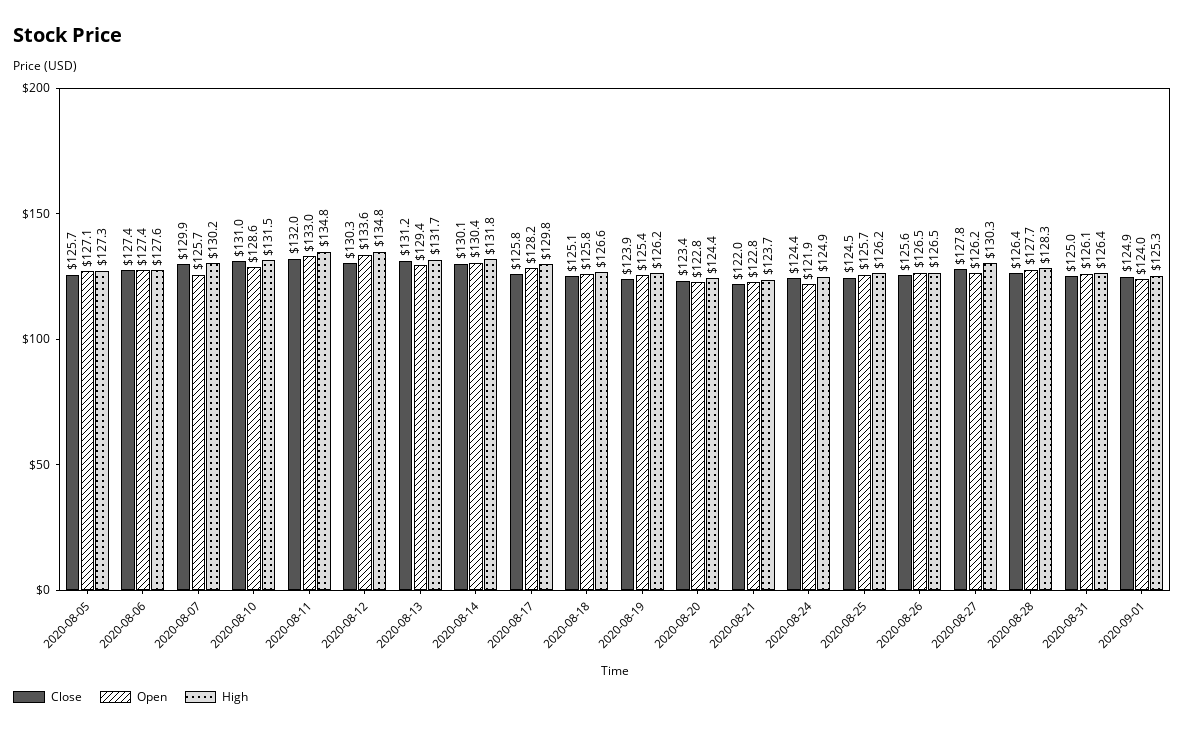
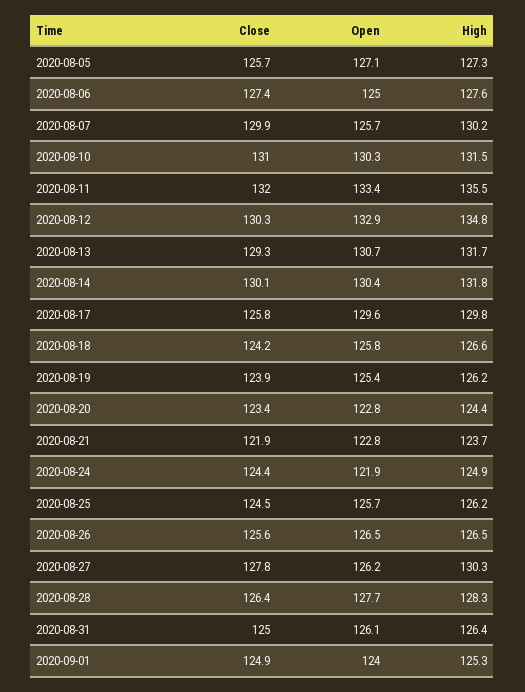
Open, 2020-08-06: 127.4 -> 125
Open, 2020-08-10: 128.6 -> 130.3
Open, 2020-08-11: 133 -> 133.4
High, 2020-08-11: 134.8 -> 135.5
Open, 2020-08-12: 133.6 -> 132.9
Close, 2020-08-13: 131.2 -> 129.3
Open, 2020-08-13: 129.4 -> 130.7
Open, 2020-08-17: 128.2 -> 129.6
Close, 2020-08-18: 125.1 -> 124.2
Close, 2020-08-21: 122 -> 121.9

